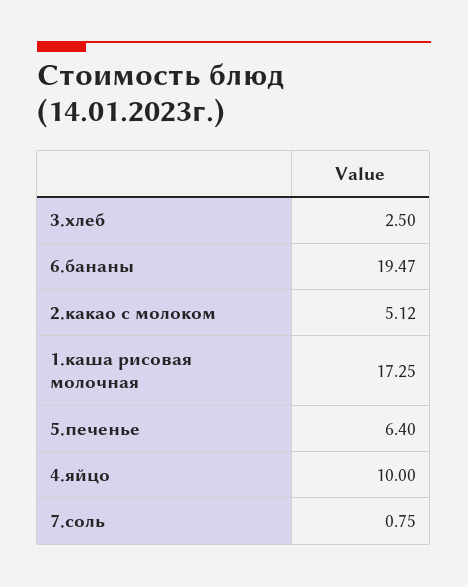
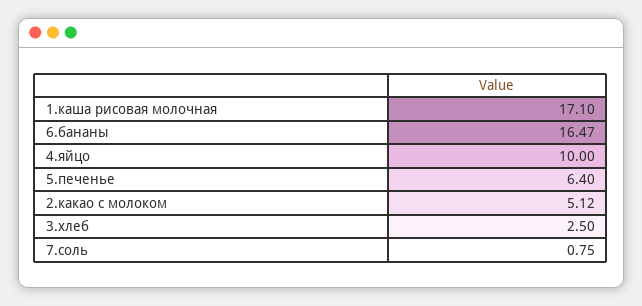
6.бананы: 19.47 -> 16.47
1.каша рисовая молочная: 17.25 -> 17.1

